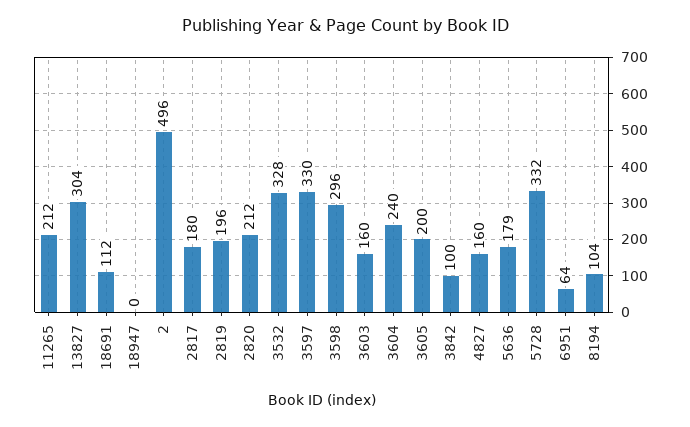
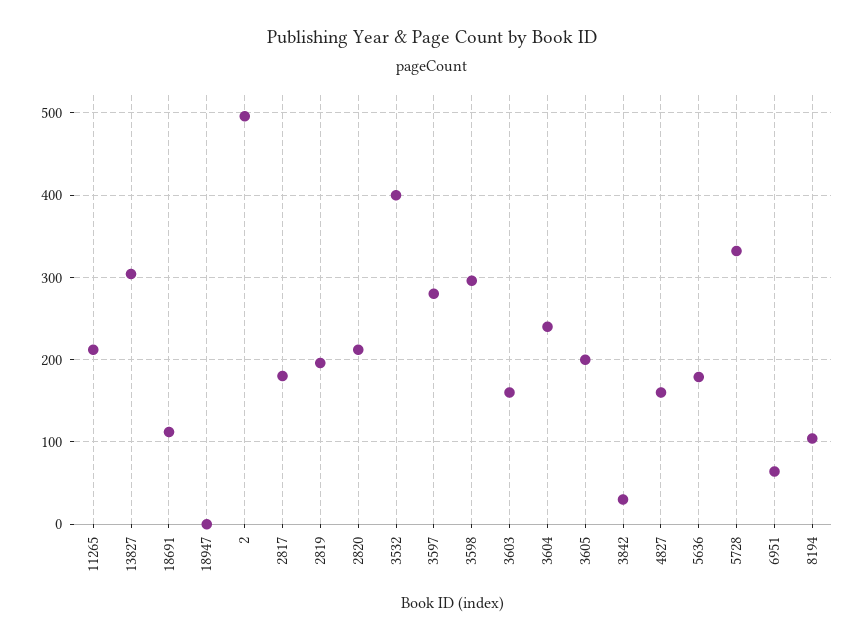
3532: 328 -> 400
3597: 330 -> 280
3842: 100 -> 30

